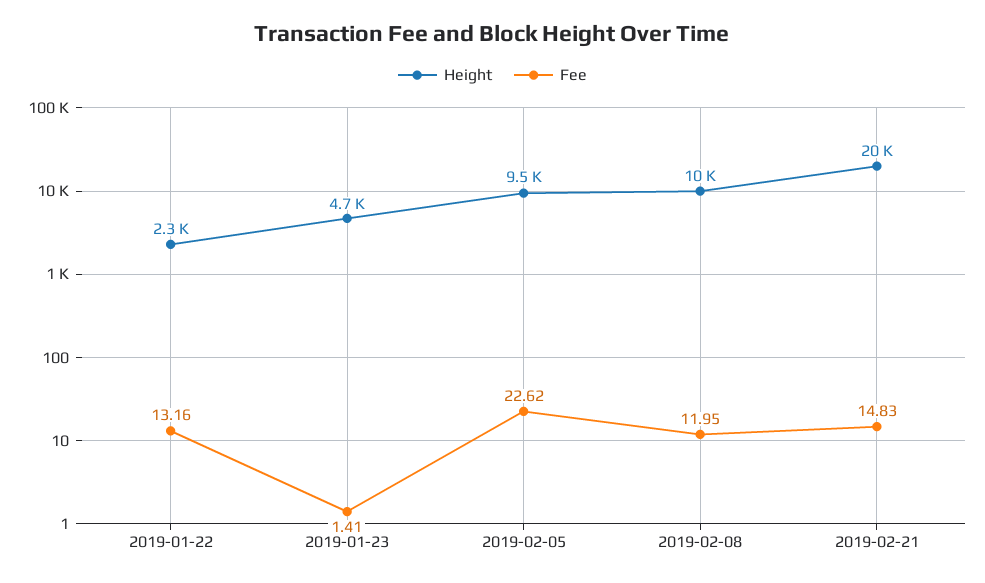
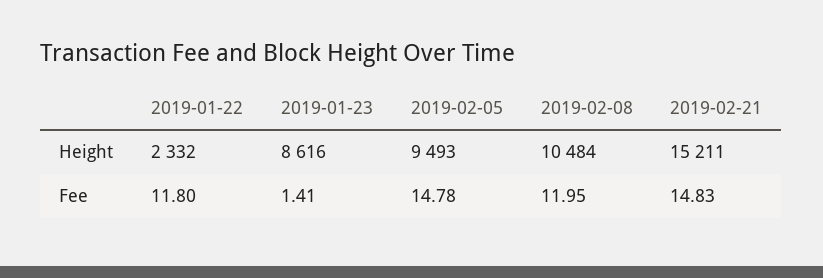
Fee, 2019-01-22: 13.16 -> 11.8
Height, 2019-01-23: 4700 -> 8616
Fee, 2019-02-05: 22.62 -> 14.78
Height, 2019-02-21: 20000 -> 15211

